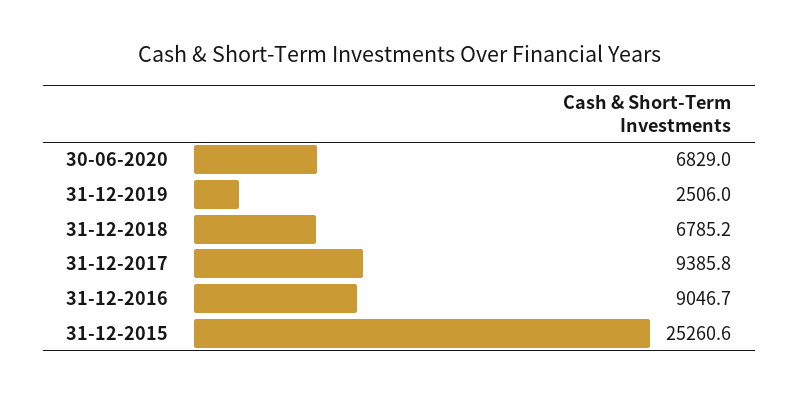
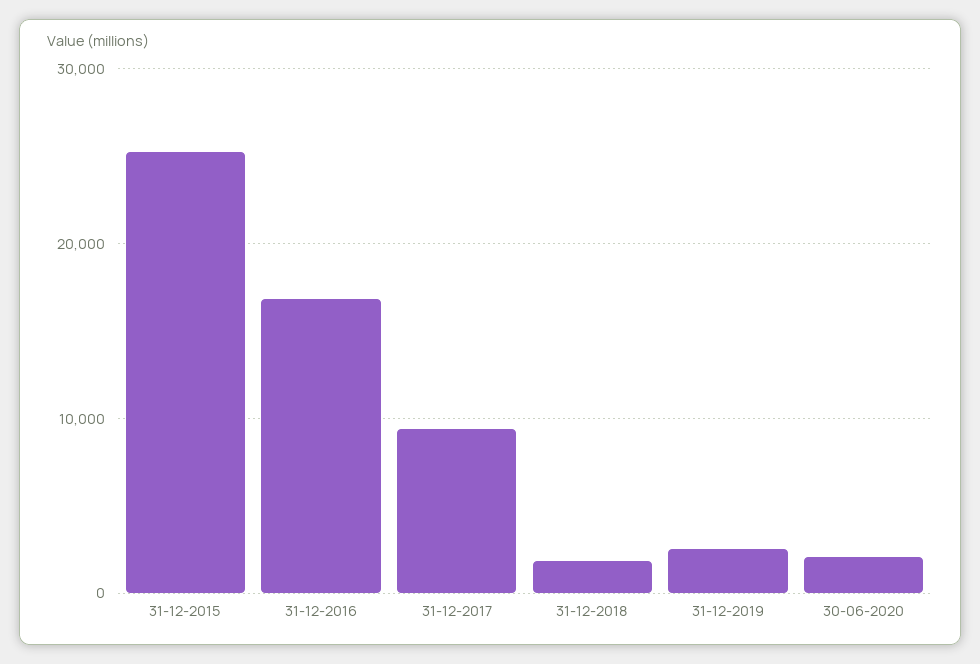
30-06-2020: 6829 -> 2000
31-12-2018: 6785.2 -> 2000
31-12-2016: 9046.7 -> 17000

